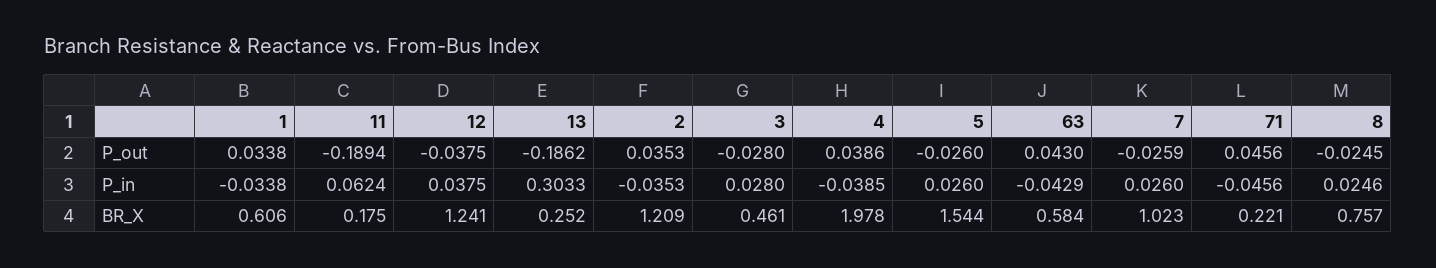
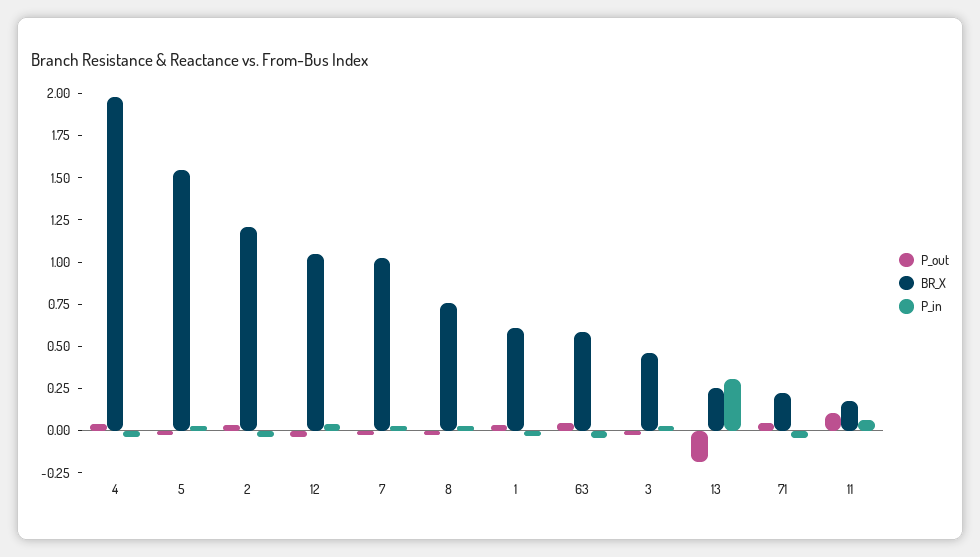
P_out, 11: -0.1894 -> 0.1
BR_X, 12: 1.241 -> 1.05

